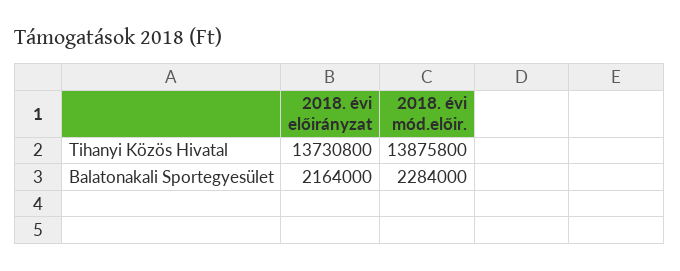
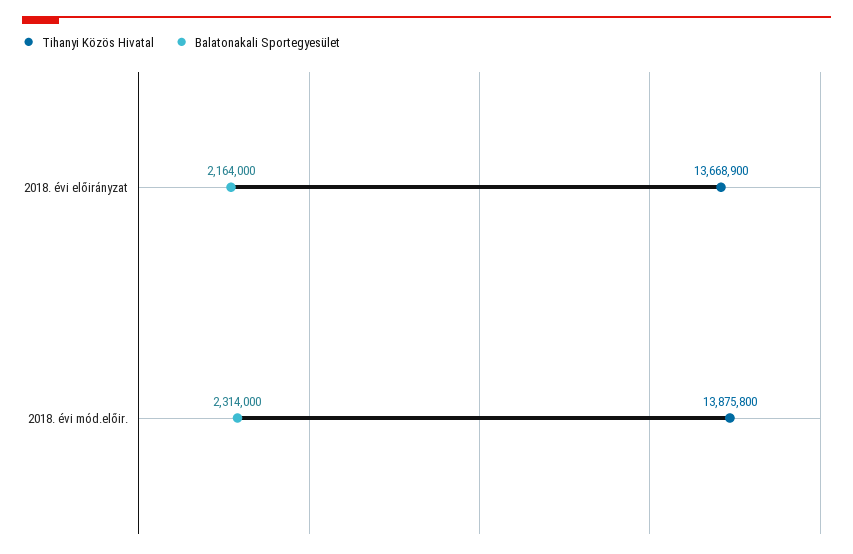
Tihanyi Közös Hivatal, 2018. évi előirányzat: 13730800 -> 13668900
Balatonakali Sportegyesület, 2018. évi mód.előir.: 2284000 -> 2314000

